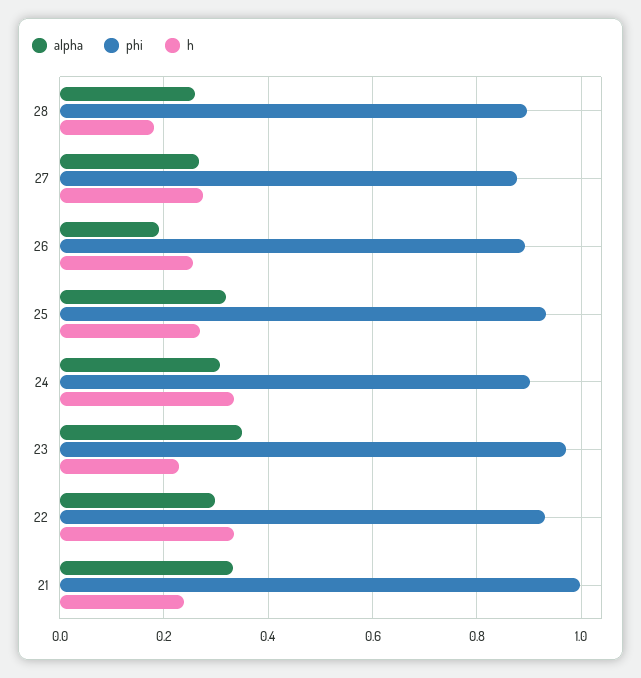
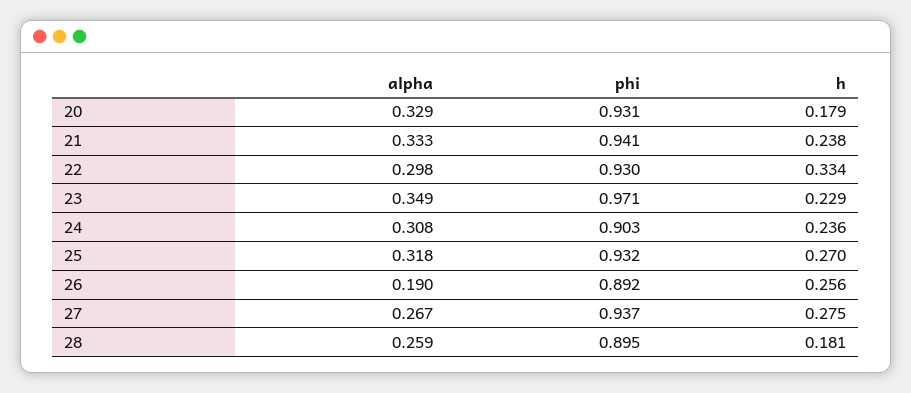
phi, 27: 0.88 -> 0.937
h, 24: 0.34 -> 0.236
phi, 21: 1 -> 0.941
alpha, 20: none -> 0.329
phi, 20: none -> 0.931
h, 20: none -> 0.179

